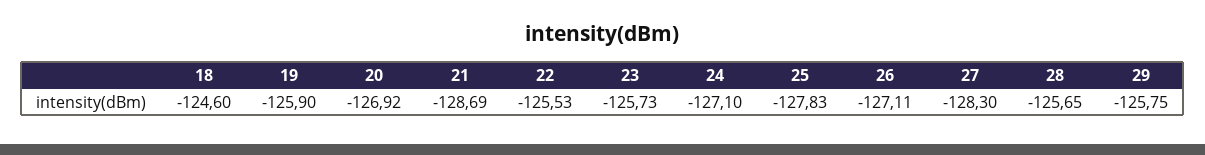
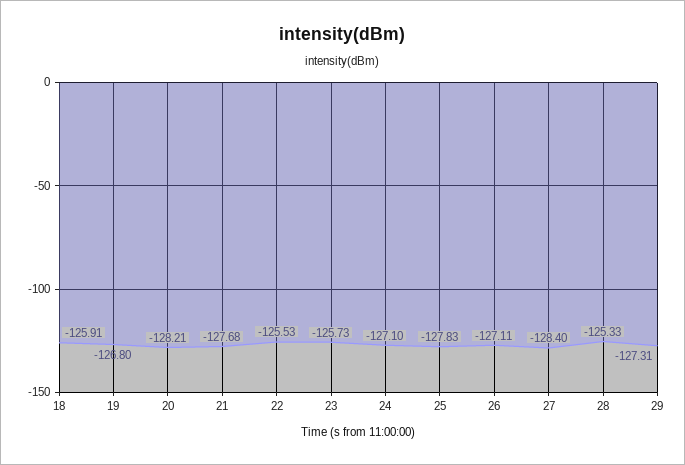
18: -124.6 -> -125.91
19: -125.9 -> -126.8
20: -126.92 -> -128.21
21: -128.69 -> -127.68
27: -128.3 -> -128.4
28: -125.65 -> -125.33
29: -125.75 -> -127.31

